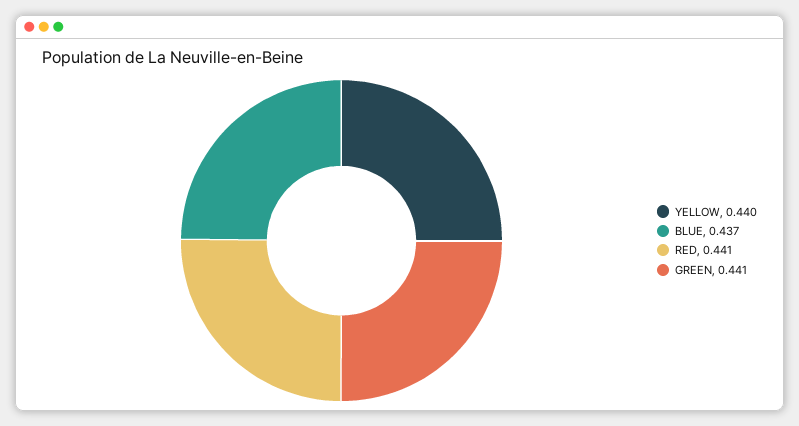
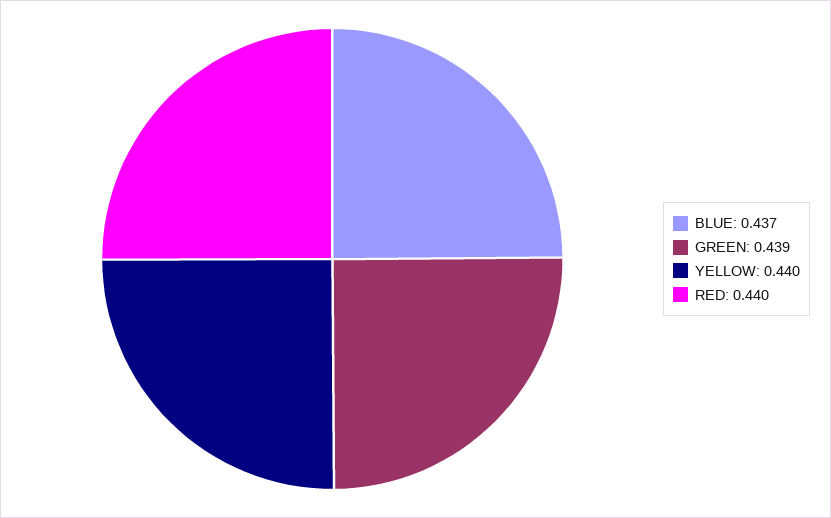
RED: 0.441 -> 0.44
GREEN: 0.441 -> 0.439

